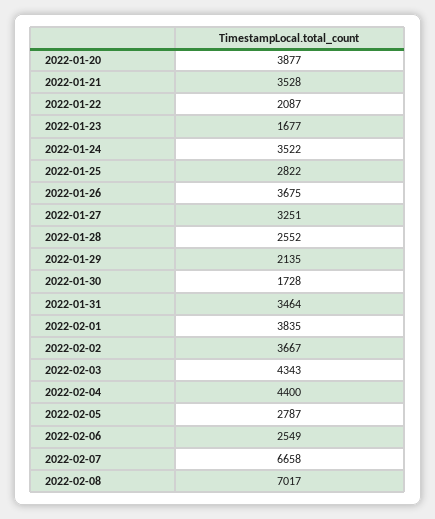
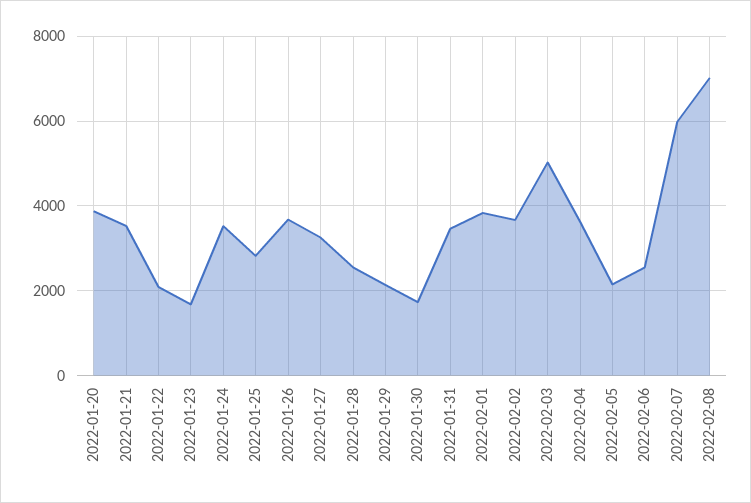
2022-02-03: 4343 -> 5000
2022-02-04: 4400 -> 3600
2022-02-05: 2787 -> 2200
2022-02-07: 6658 -> 6000

